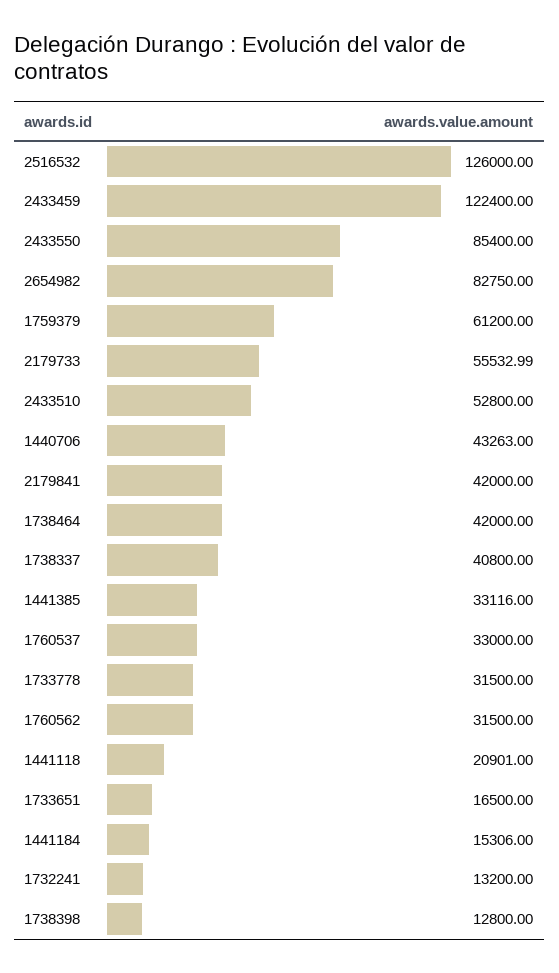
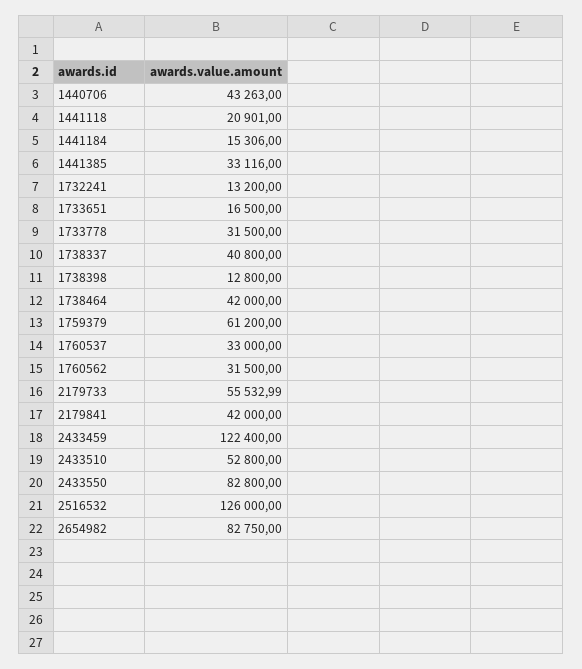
2433550: 85400 -> 82800

